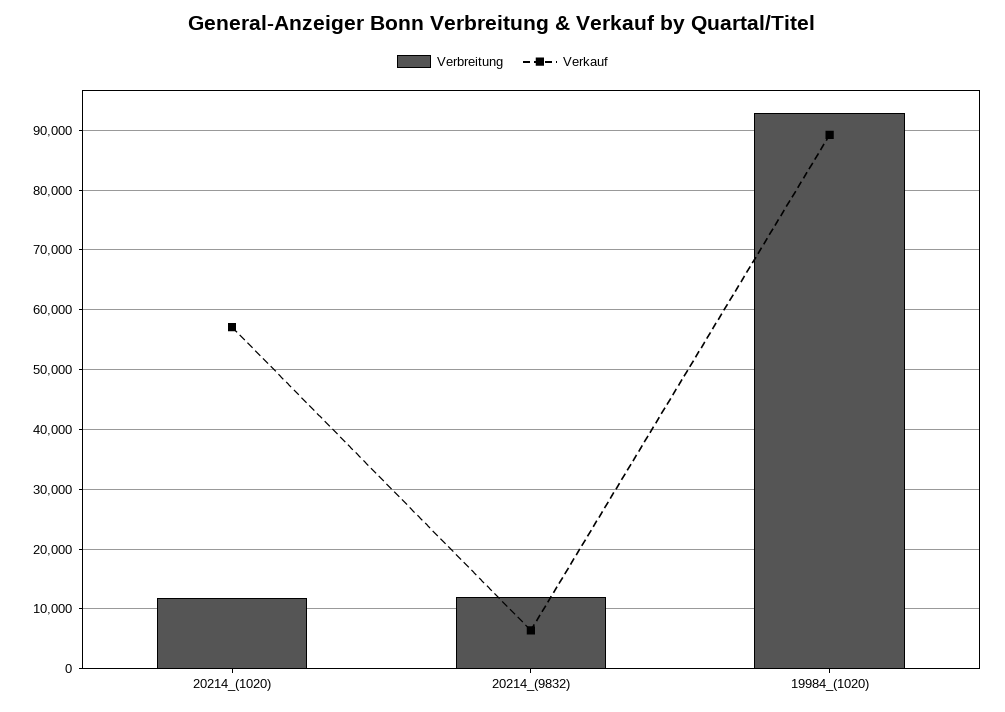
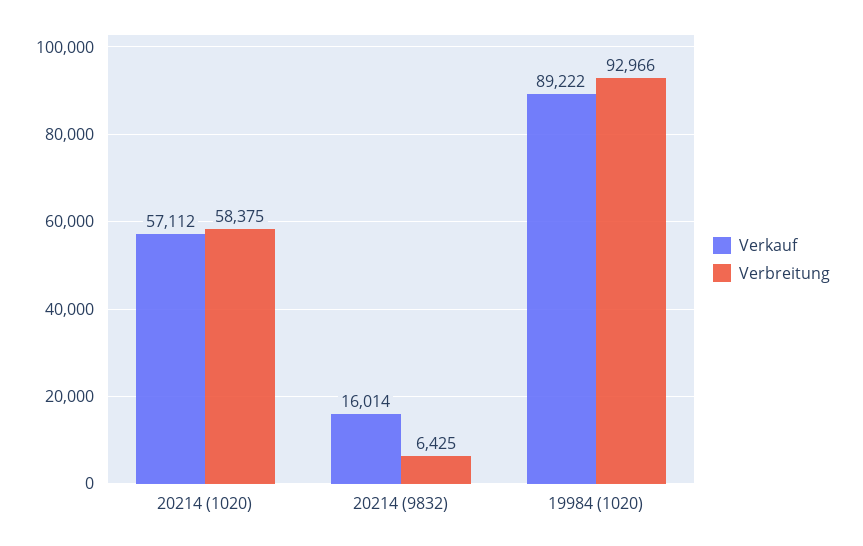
Verbreitung, 20214_(1020): 12000 -> 58375
Verbreitung, 20214_(9832): 12000 -> 6425
Verkauf, 20214_(9832): 6000 -> 16014

